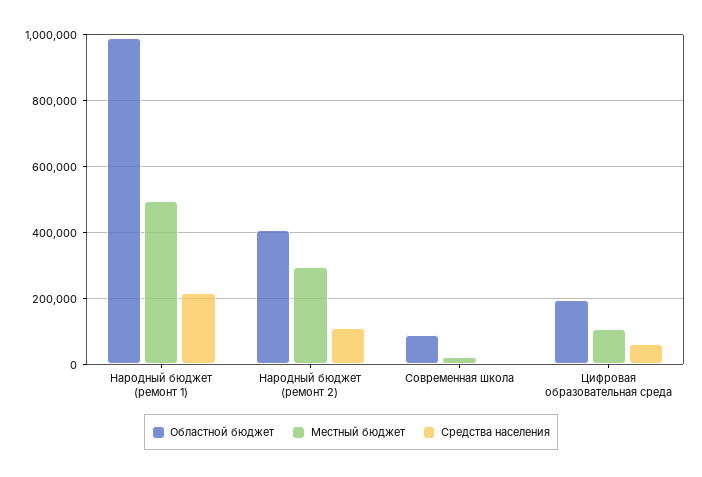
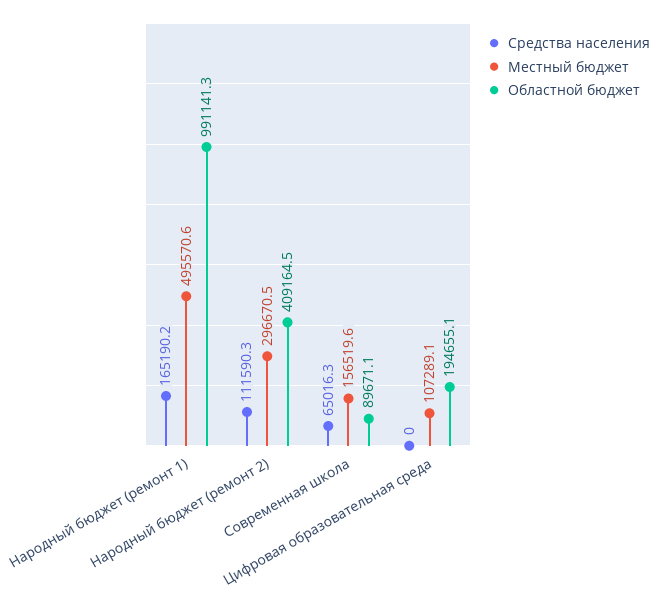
Средства населения, Народный бюджет (ремонт 1): 220000 -> 165190.2
Местный бюджет, Современная школа: 20000 -> 156519.6
Средства населения, Современная школа: 0 -> 65016.3
Средства населения, Цифровая образовательная среда: 60000 -> 0

